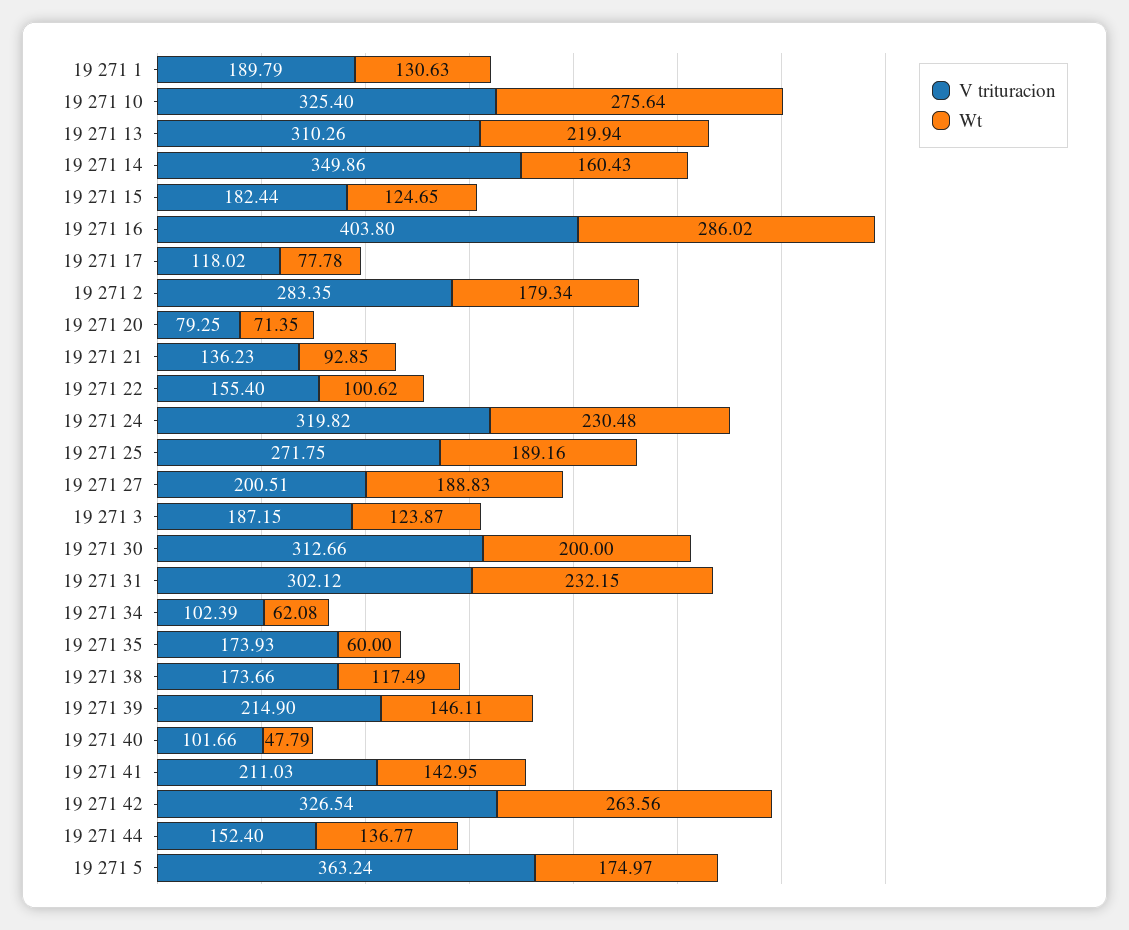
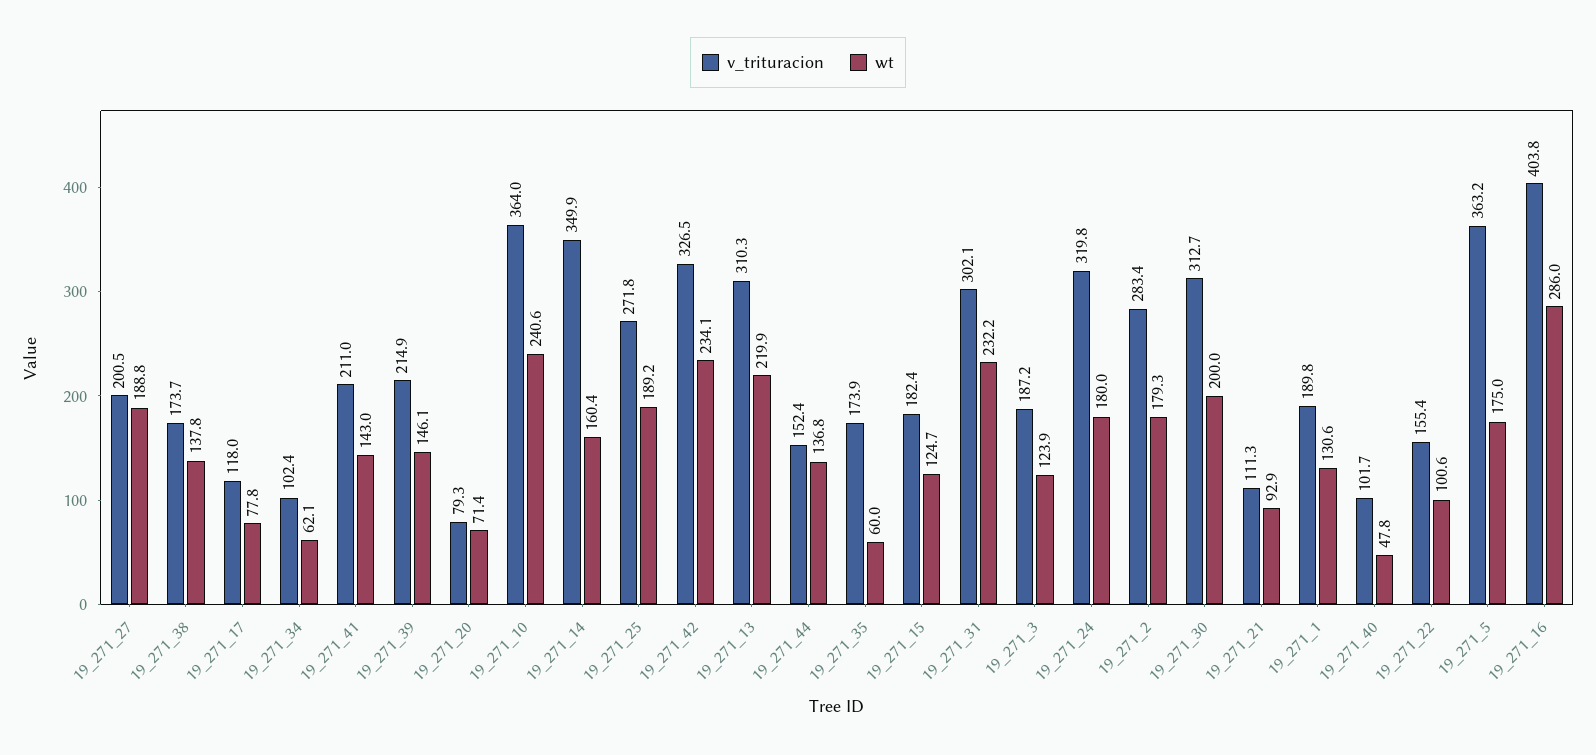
V trituracion, 19 271 10: 325.4 -> 364
Wt, 19 271 10: 275.64 -> 240.6
V trituracion, 19 271 21: 136.23 -> 111.3
Wt, 19 271 24: 230.48 -> 180
Wt, 19 271 38: 117.49 -> 137.8
Wt, 19 271 42: 263.56 -> 234.1

